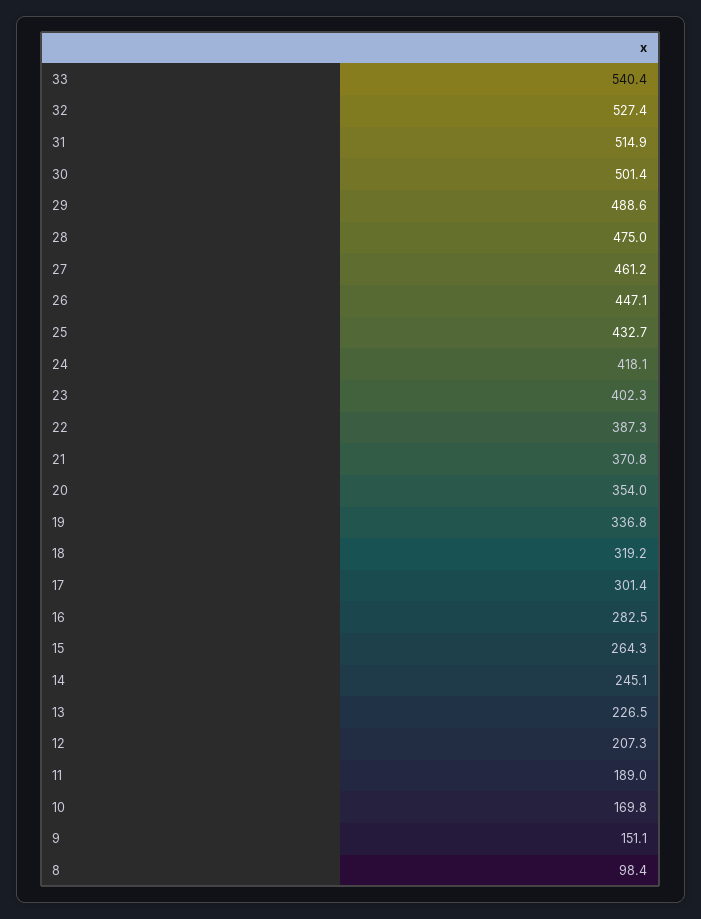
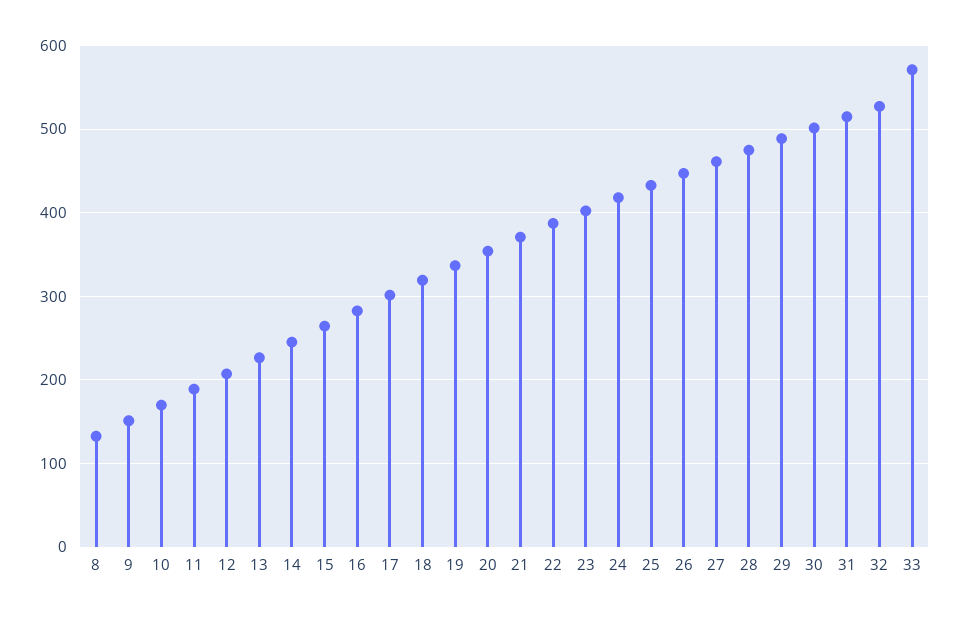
33: 540.4 -> 570
8: 98.4 -> 130

